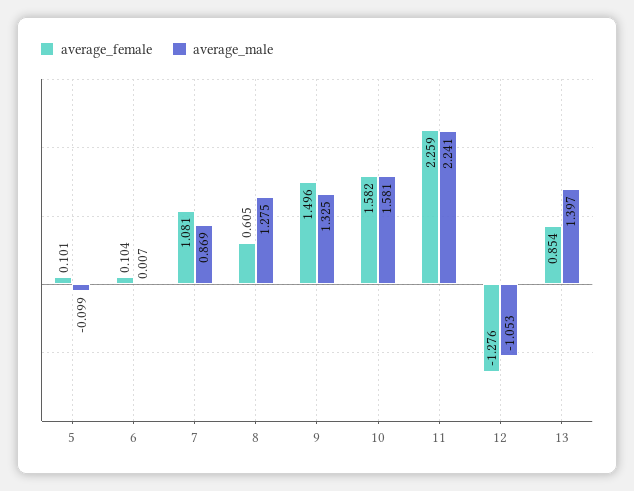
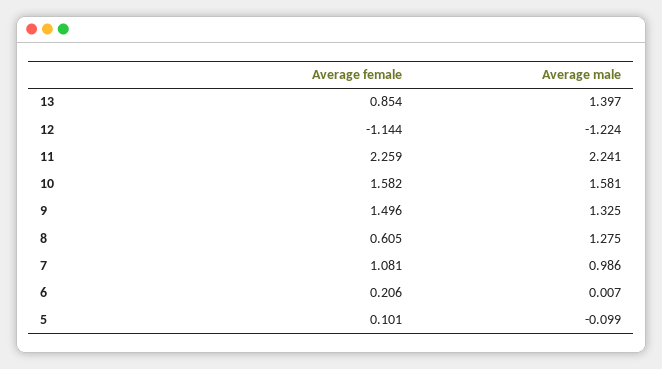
average_female, 6: 0.104 -> 0.206
average_male, 7: 0.869 -> 0.986
average_female, 12: -1.276 -> -1.144
average_male, 12: -1.053 -> -1.224

